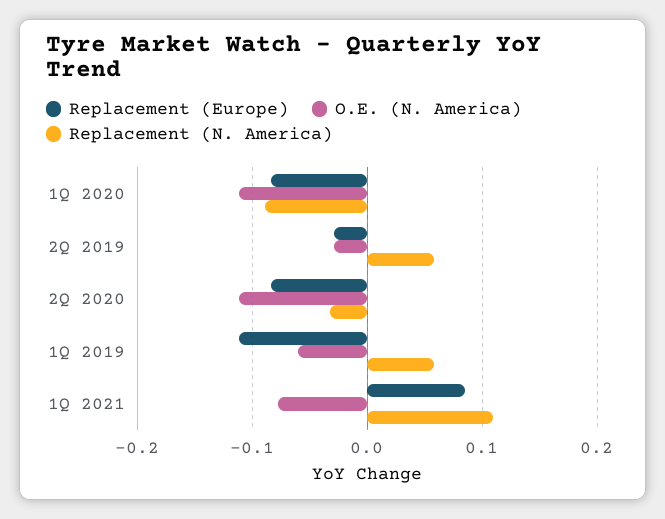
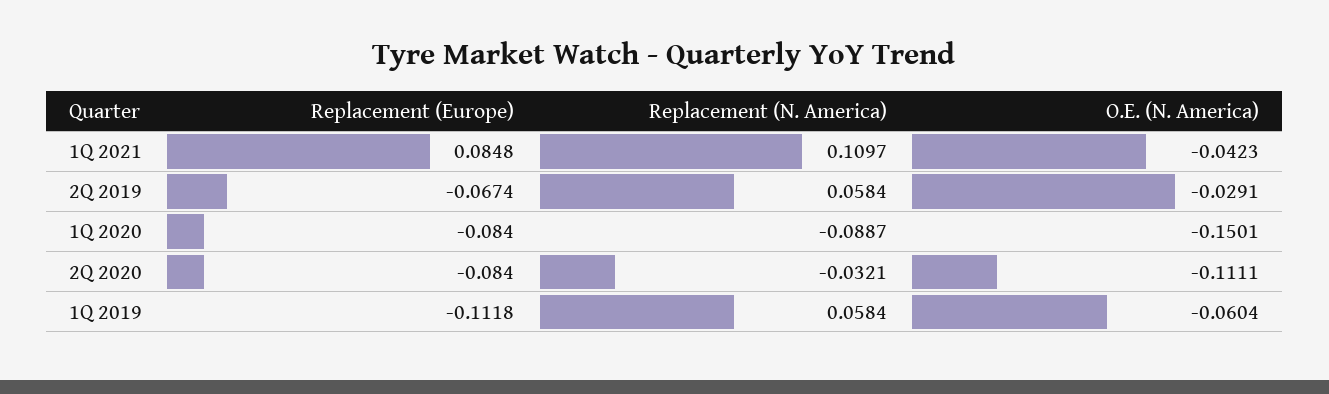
O.E. (N. America), 1Q 2020: -0.11 -> -0.1501
Replacement (Europe), 2Q 2019: -0.03 -> -0.0674
O.E. (N. America), 1Q 2021: -0.08 -> -0.0423

